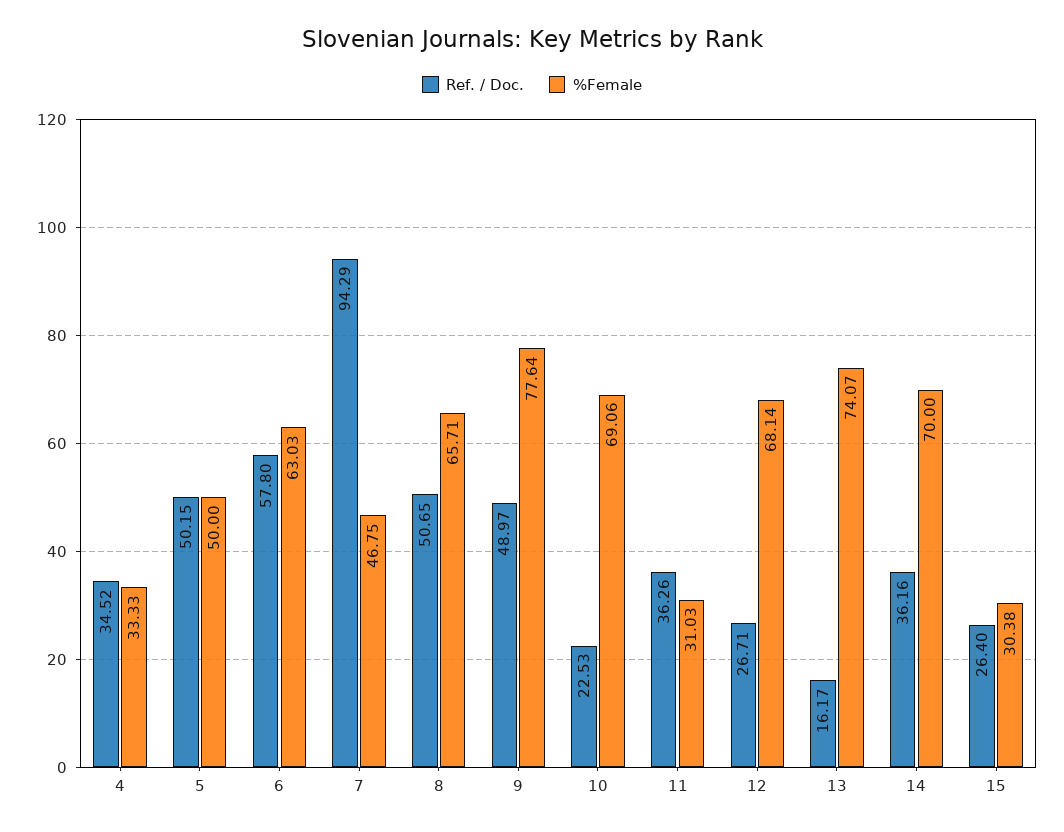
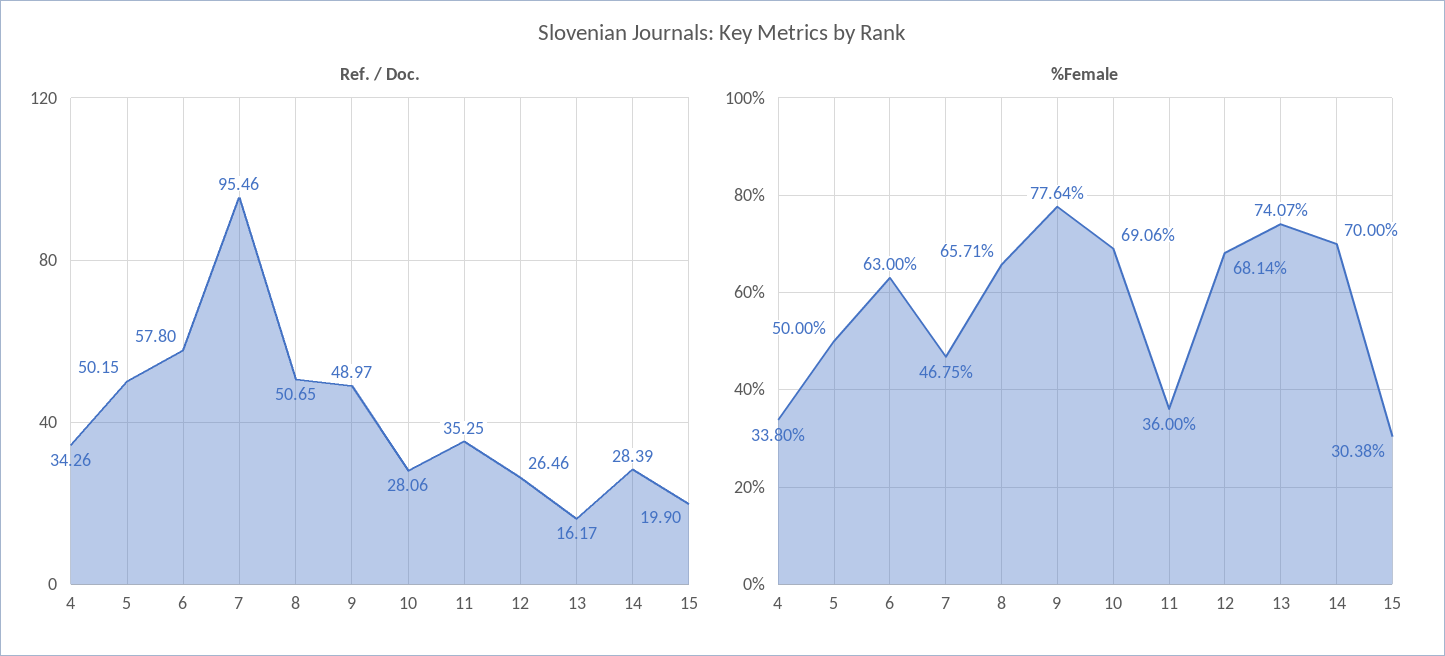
Ref. / Doc., 4: 34.52 -> 34.26
%Female, 4: 33.33 -> 33.8
%Female, 6: 63.03 -> 63
Ref. / Doc., 7: 94.29 -> 95.46
Ref. / Doc., 10: 22.53 -> 28.06
Ref. / Doc., 11: 36.26 -> 35.25
%Female, 11: 31.03 -> 36
Ref. / Doc., 12: 26.71 -> 26.46
Ref. / Doc., 14: 36.16 -> 28.39
Ref. / Doc., 15: 26.4 -> 19.9

